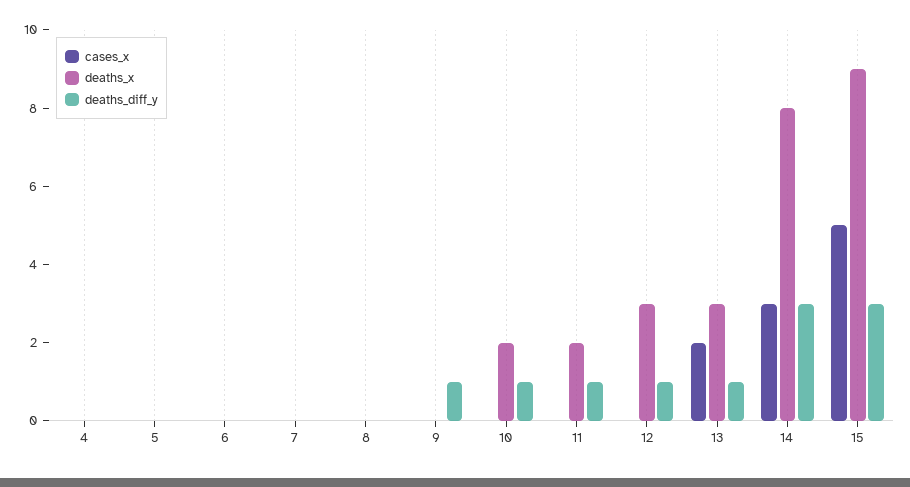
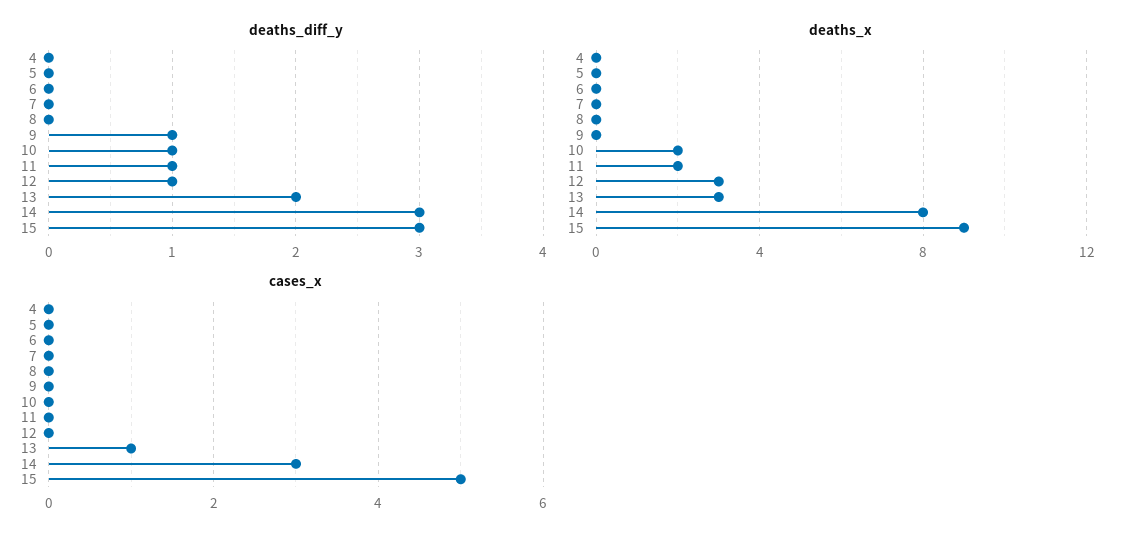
cases_x, 13: 2 -> 1
deaths_diff_y, 13: 1 -> 2

